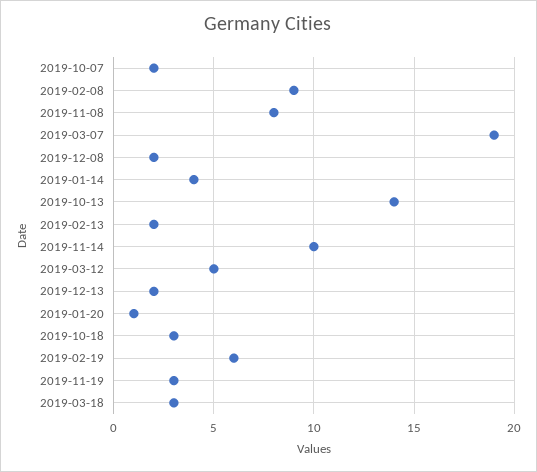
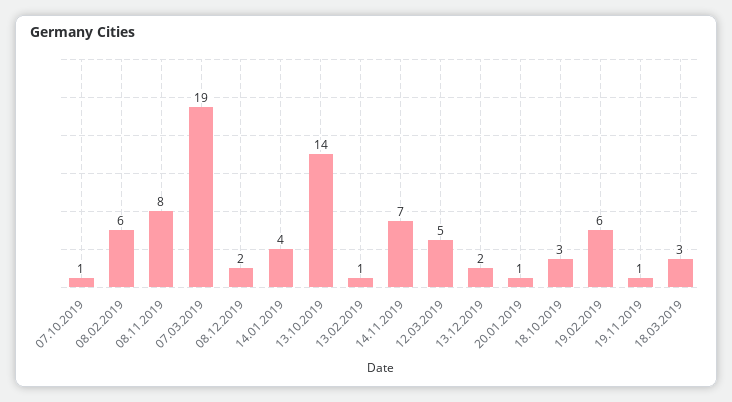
2019-10-07: 2 -> 1
2019-02-08: 9 -> 6
2019-02-13: 2 -> 1
2019-11-14: 10 -> 7
2019-11-19: 3 -> 1

